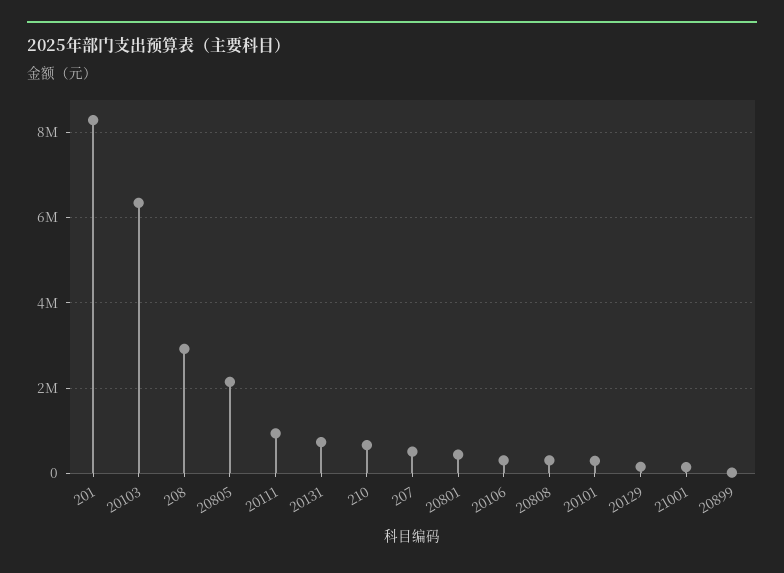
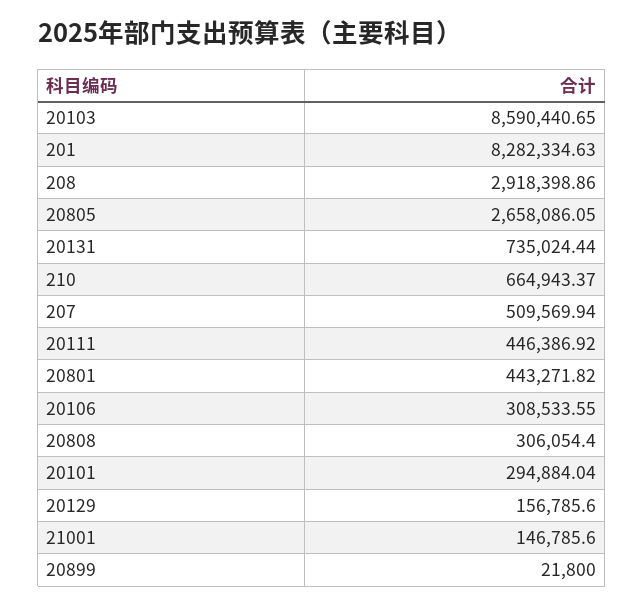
20103: 6400000 -> 8590440.65
20805: 2200000 -> 2658086.05
20111: 1000000 -> 446386.92

